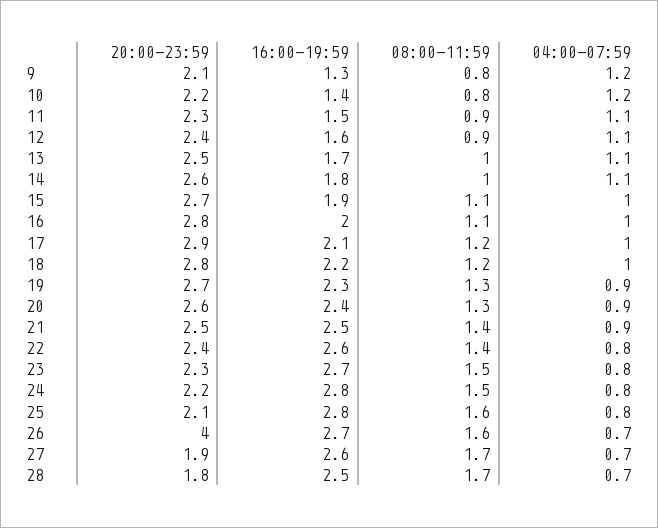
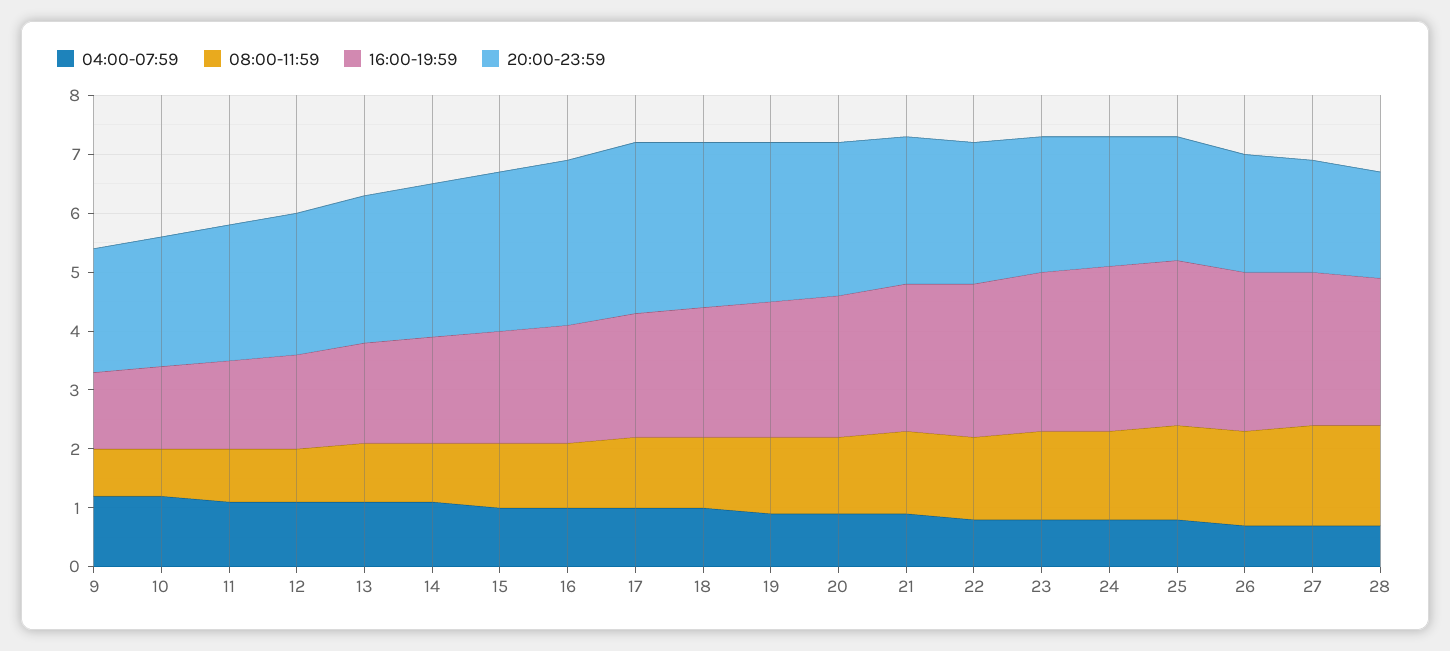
20:00-23:59, 26: 4 -> 2

